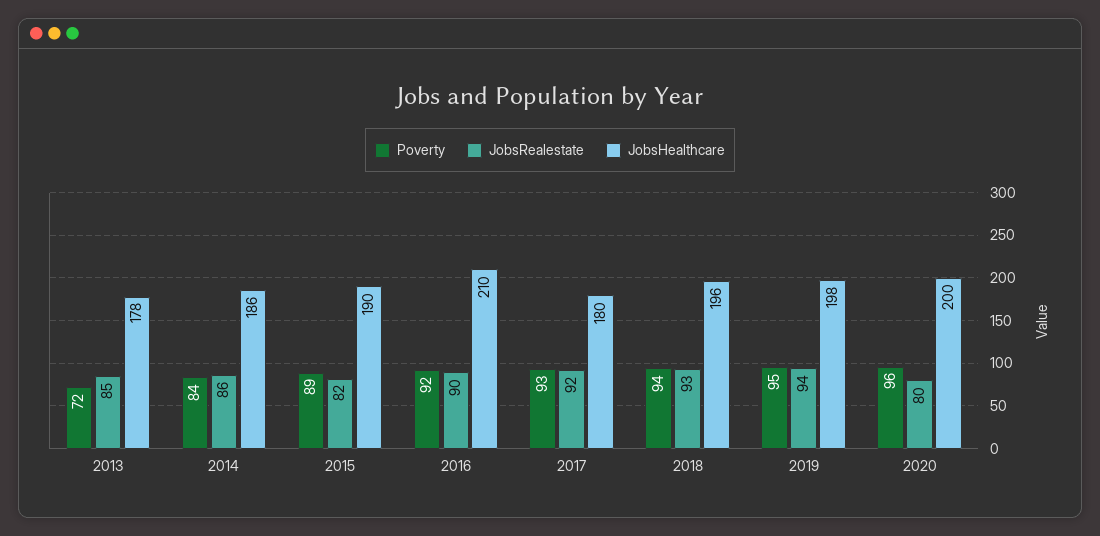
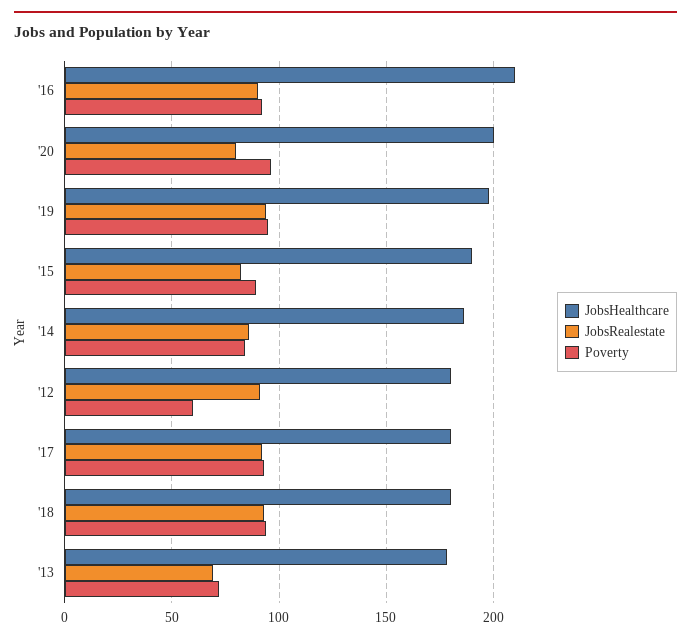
JobsRealestate, 2013: 85 -> 70
JobsHealthcare, 2018: 196 -> 180
JobsHealthcare, '12: none -> 180
JobsRealestate, '12: none -> 90
Poverty, '12: none -> 60

